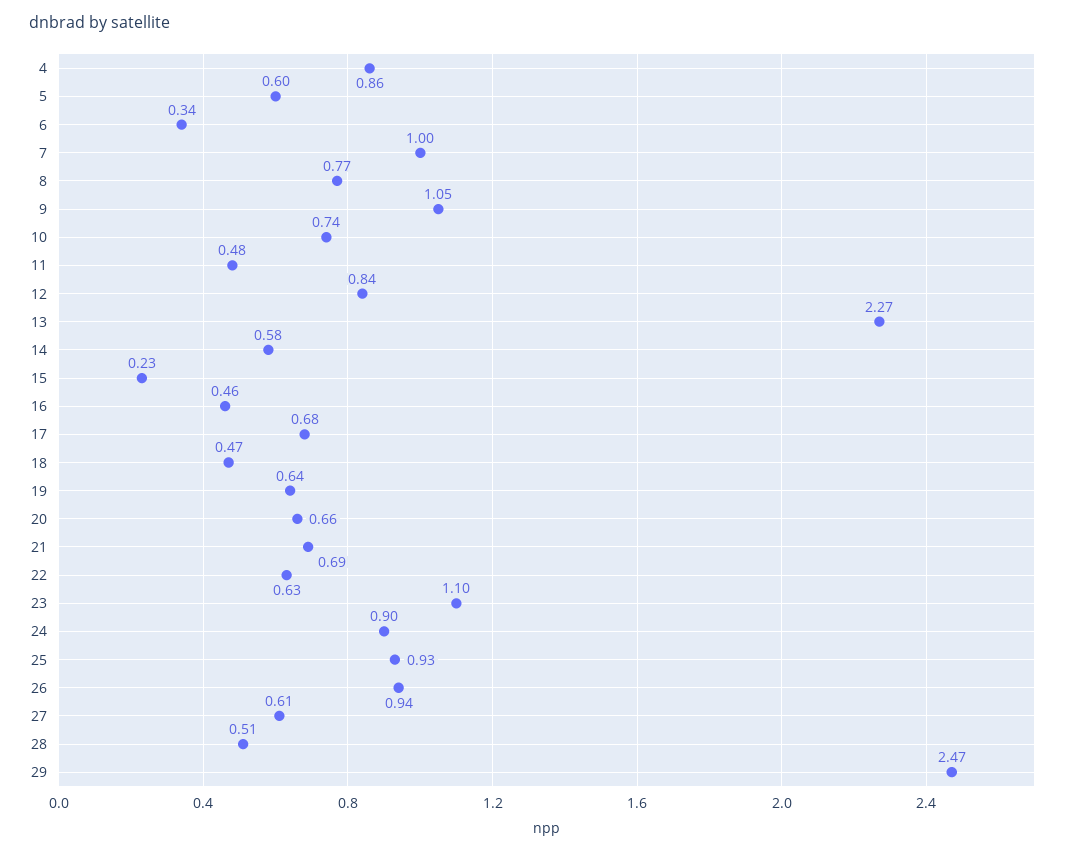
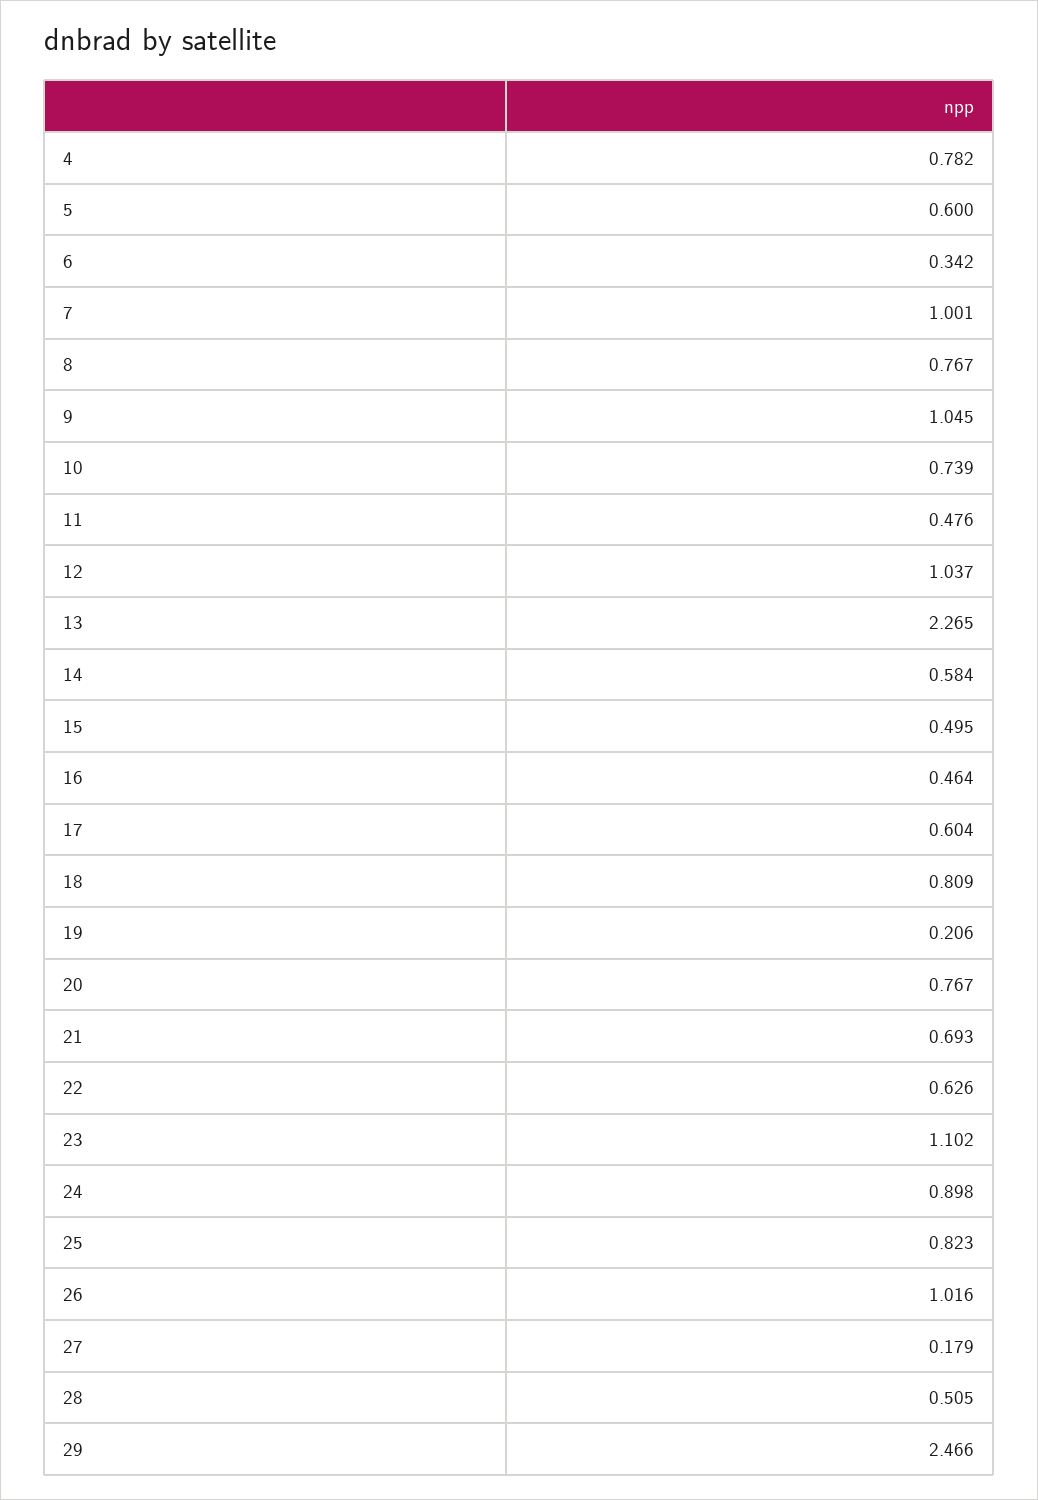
4: 0.86 -> 0.782
12: 0.84 -> 1.037
15: 0.23 -> 0.495
17: 0.68 -> 0.604
18: 0.47 -> 0.809
19: 0.64 -> 0.206
20: 0.66 -> 0.767
25: 0.93 -> 0.823
26: 0.94 -> 1.016
27: 0.61 -> 0.179

